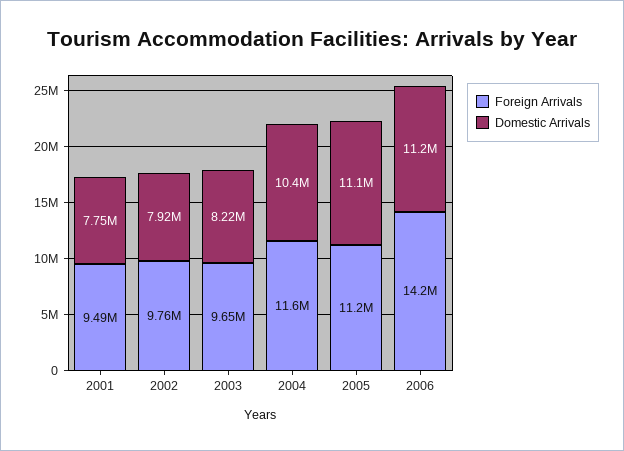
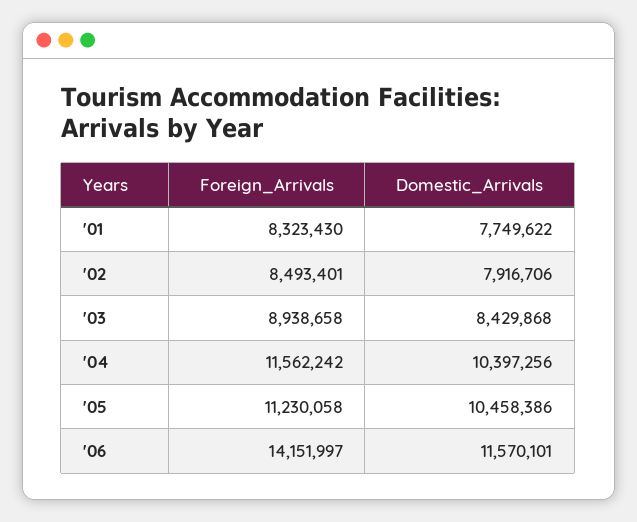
Foreign Arrivals, 2001: 9490000 -> 8323430
Foreign Arrivals, 2002: 9760000 -> 8493401
Foreign Arrivals, 2003: 9650000 -> 8938658
Domestic Arrivals, 2003: 8220000 -> 8429868
Domestic Arrivals, 2005: 11100000 -> 10458386
Domestic Arrivals, 2006: 11200000 -> 11570101

